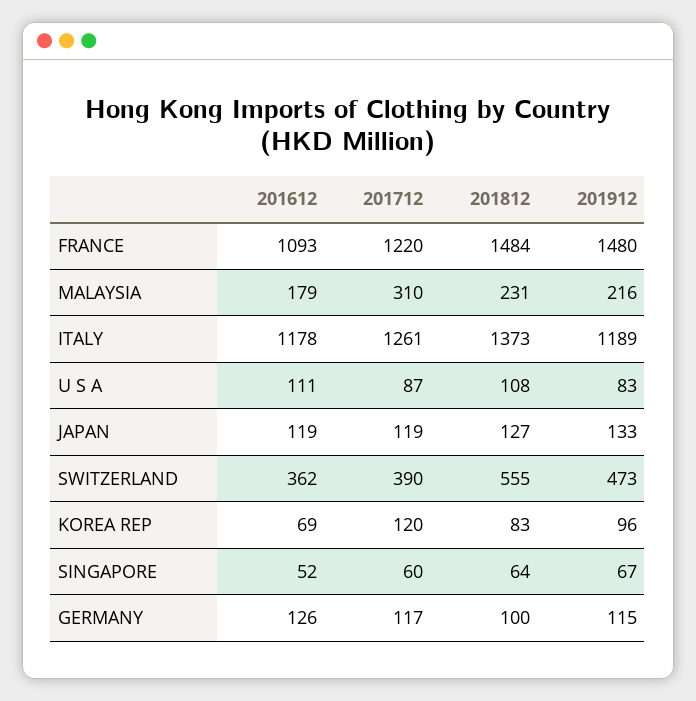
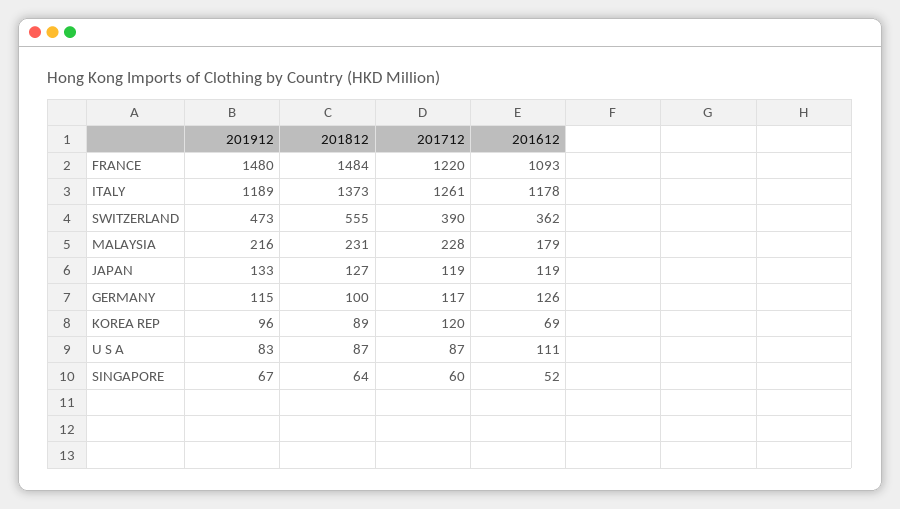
201712, MALAYSIA: 310 -> 228
201812, U S A: 108 -> 87
201812, KOREA REP: 83 -> 89

